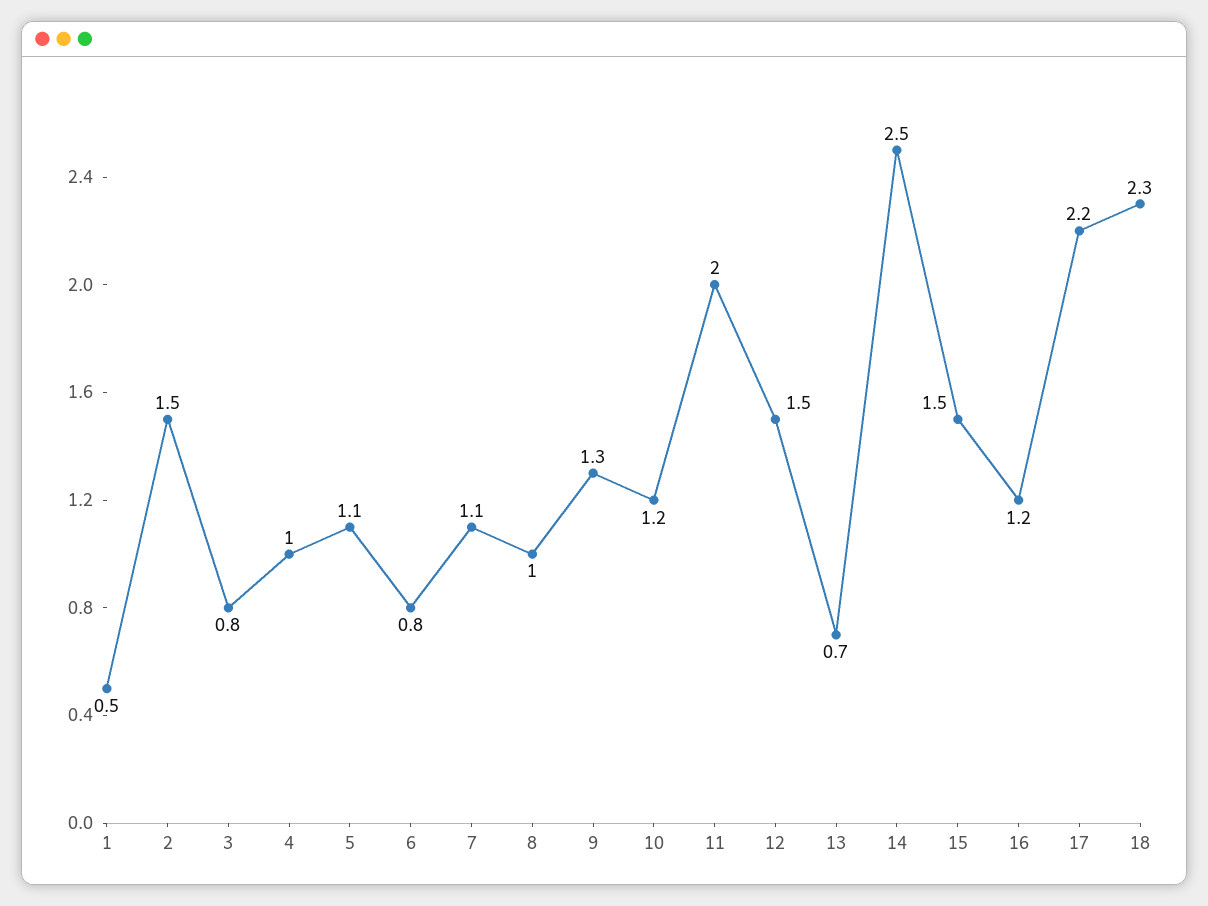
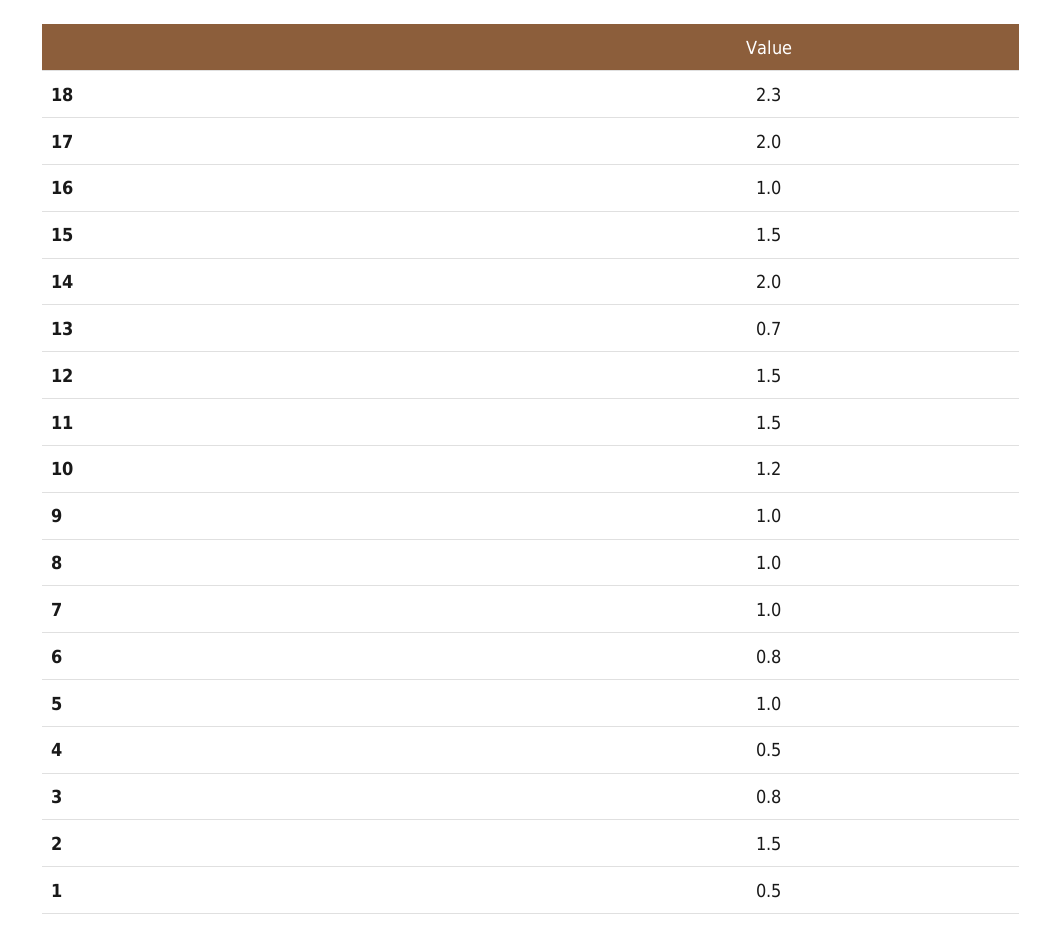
4: 1 -> 0.5
5: 1.1 -> 1
7: 1.1 -> 1
9: 1.3 -> 1
11: 2 -> 1.5
14: 2.5 -> 2
16: 1.2 -> 1
17: 2.2 -> 2

